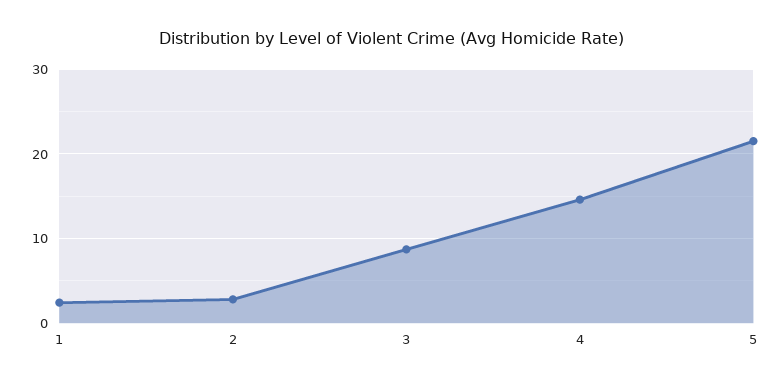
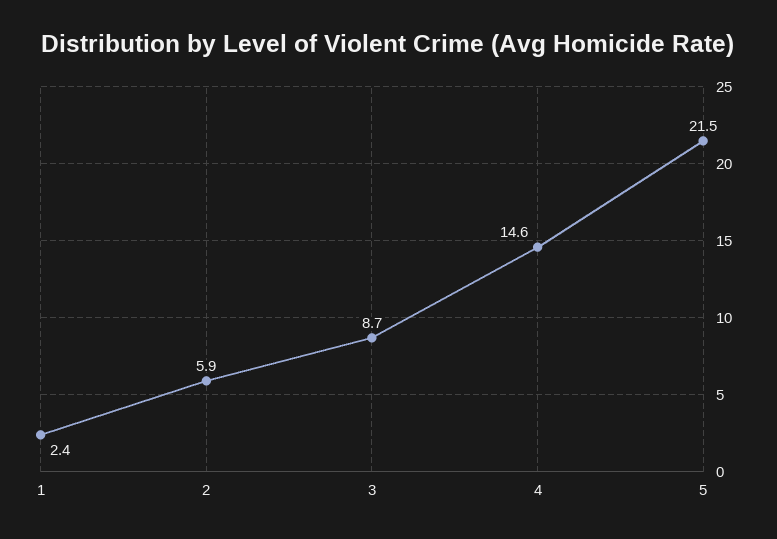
2: 3 -> 5.9

